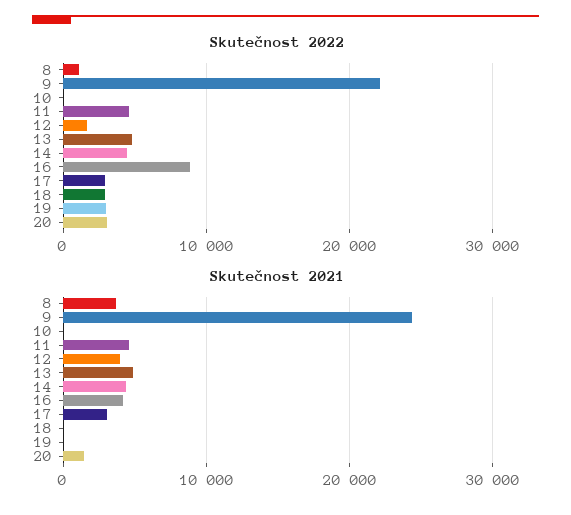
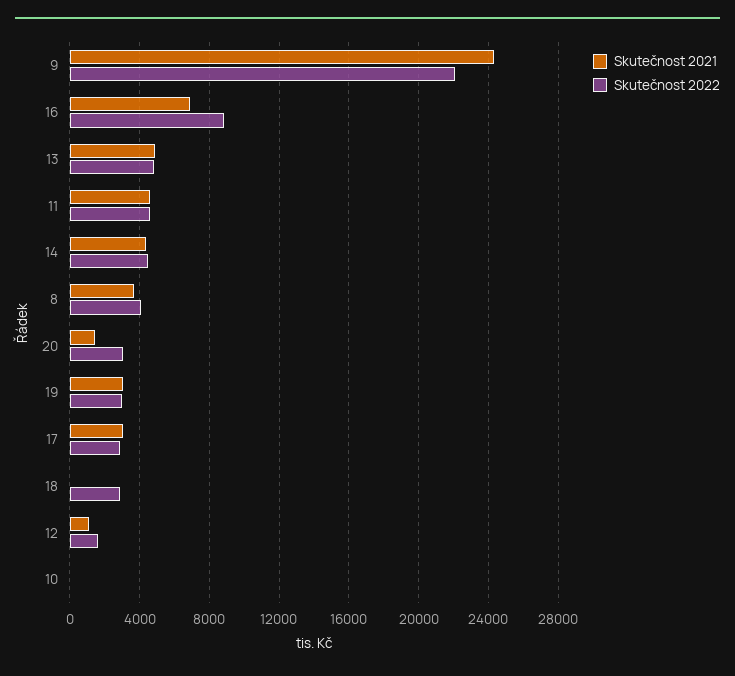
Skutečnost 2022, 8: 1000 -> 4000
Skutečnost 2021, 12: 4000 -> 1000
Skutečnost 2021, 16: 4000 -> 7000
Skutečnost 2021, 19: 0 -> 3000

